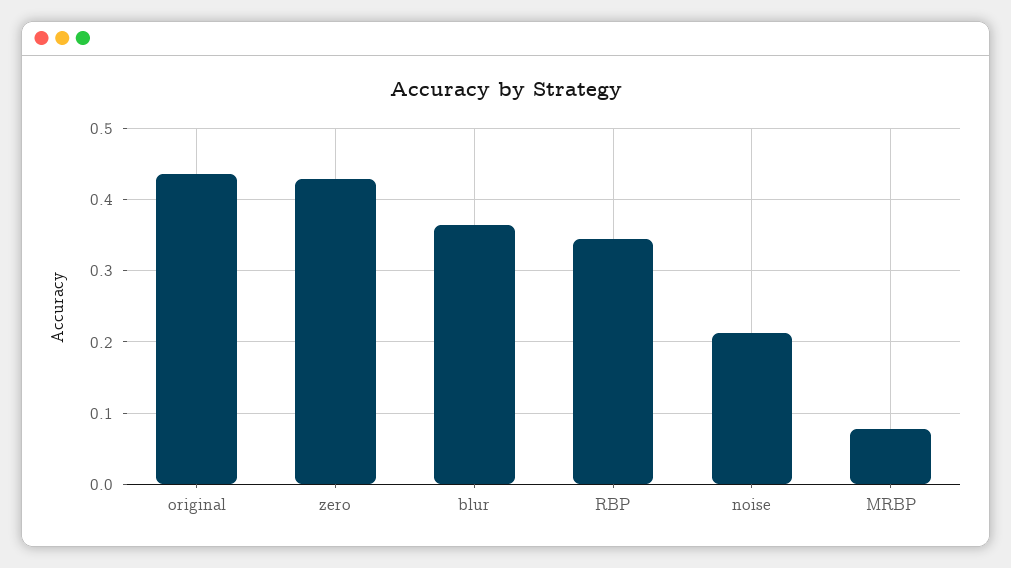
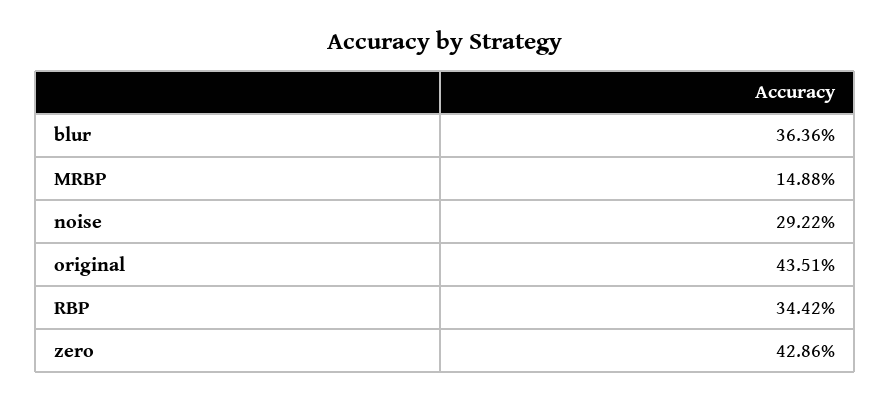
noise: 0.21 -> 0.2922
MRBP: 0.08 -> 0.1488

